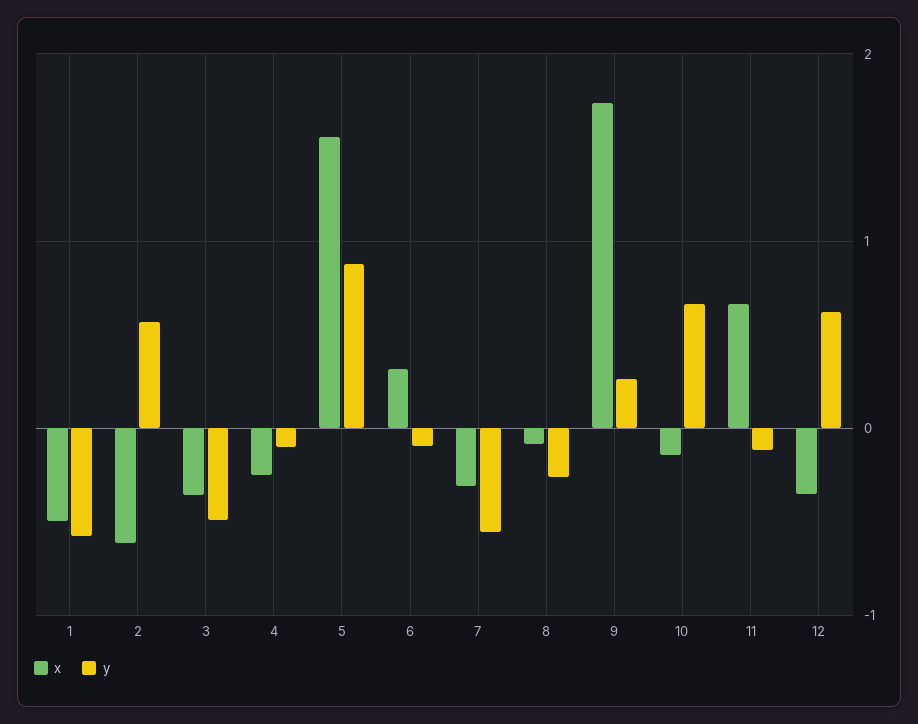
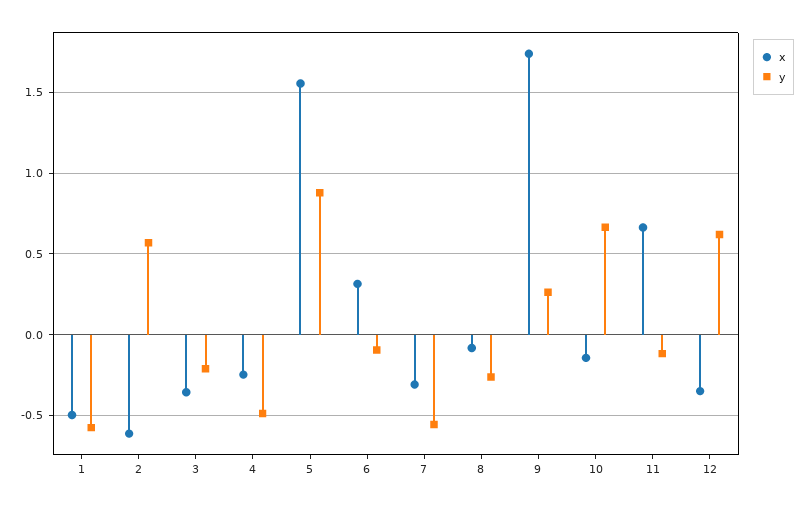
y, 3: -0.5 -> -0.2
y, 4: -0.1 -> -0.5

